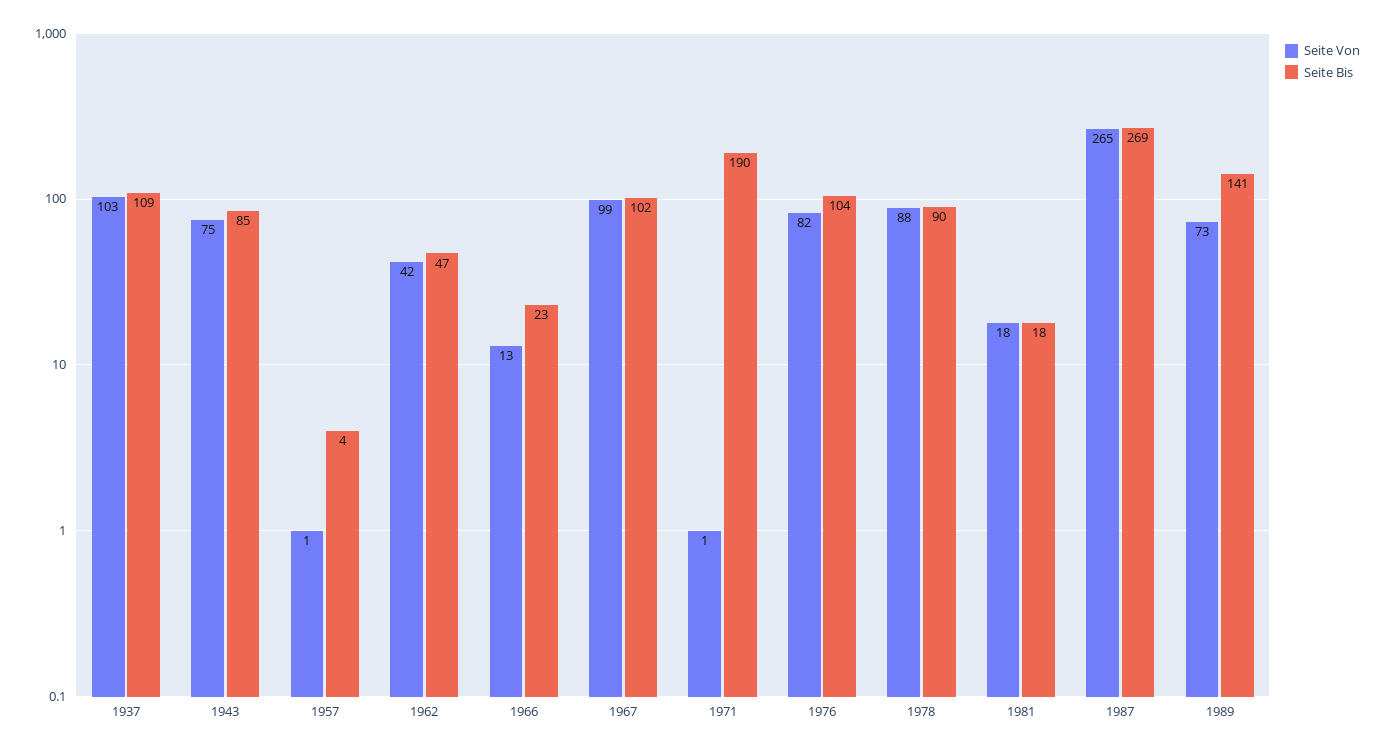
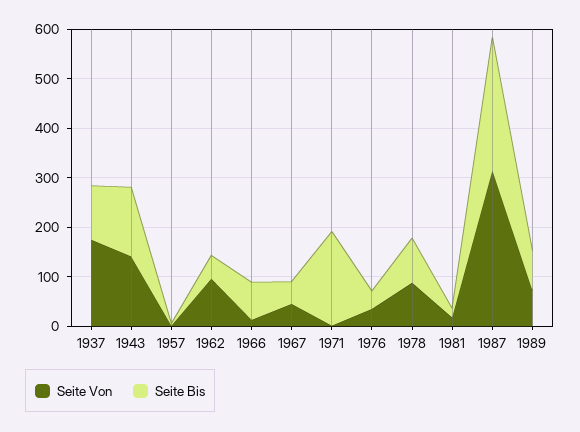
Seite Von, 1937: 103 -> 180
Seite Von, 1943: 75 -> 140
Seite Bis, 1943: 85 -> 140
Seite Von, 1962: 42 -> 100
Seite Bis, 1966: 23 -> 80
Seite Von, 1967: 99 -> 40
Seite Bis, 1967: 102 -> 40
Seite Von, 1976: 82 -> 40
Seite Bis, 1976: 104 -> 40
Seite Von, 1987: 265 -> 320
Seite Bis, 1989: 141 -> 80

